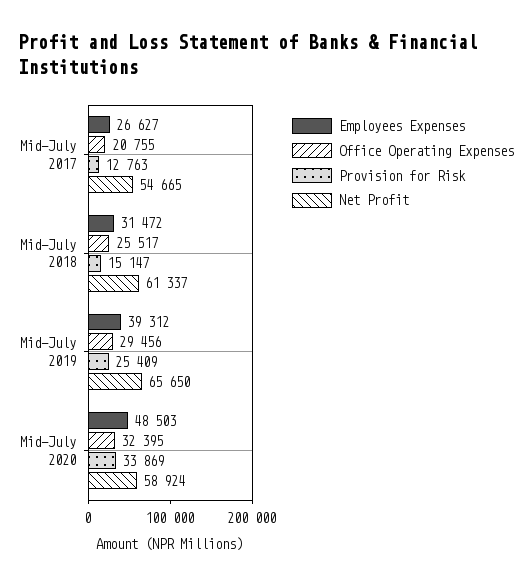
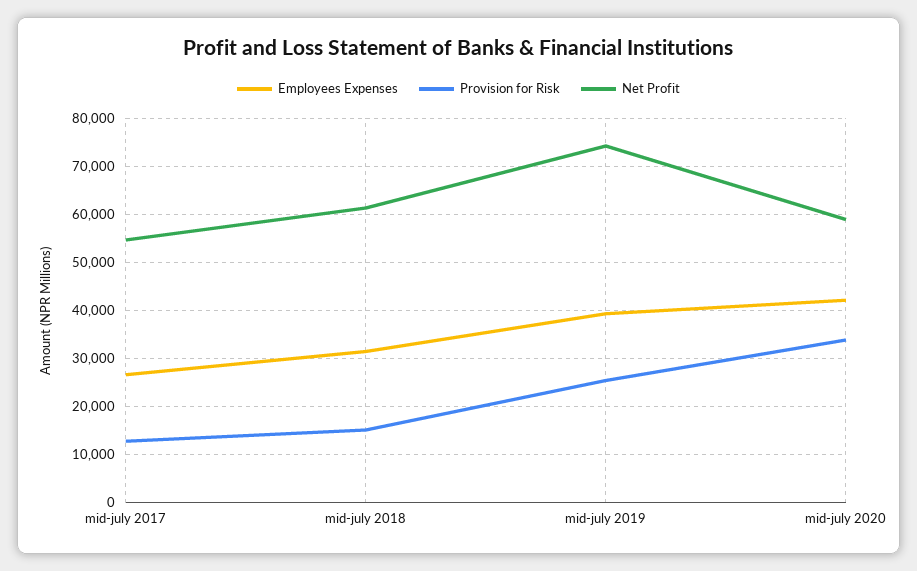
Office Operating Expenses, Mid-July 2017: 20755 -> none
Office Operating Expenses, Mid-July 2018: 25517 -> none
Office Operating Expenses, Mid-July 2019: 29456 -> none
Net Profit, Mid-July 2019: 65650 -> 74000
Employees Expenses, Mid-July 2020: 48503 -> 42000
Office Operating Expenses, Mid-July 2020: 32395 -> none

